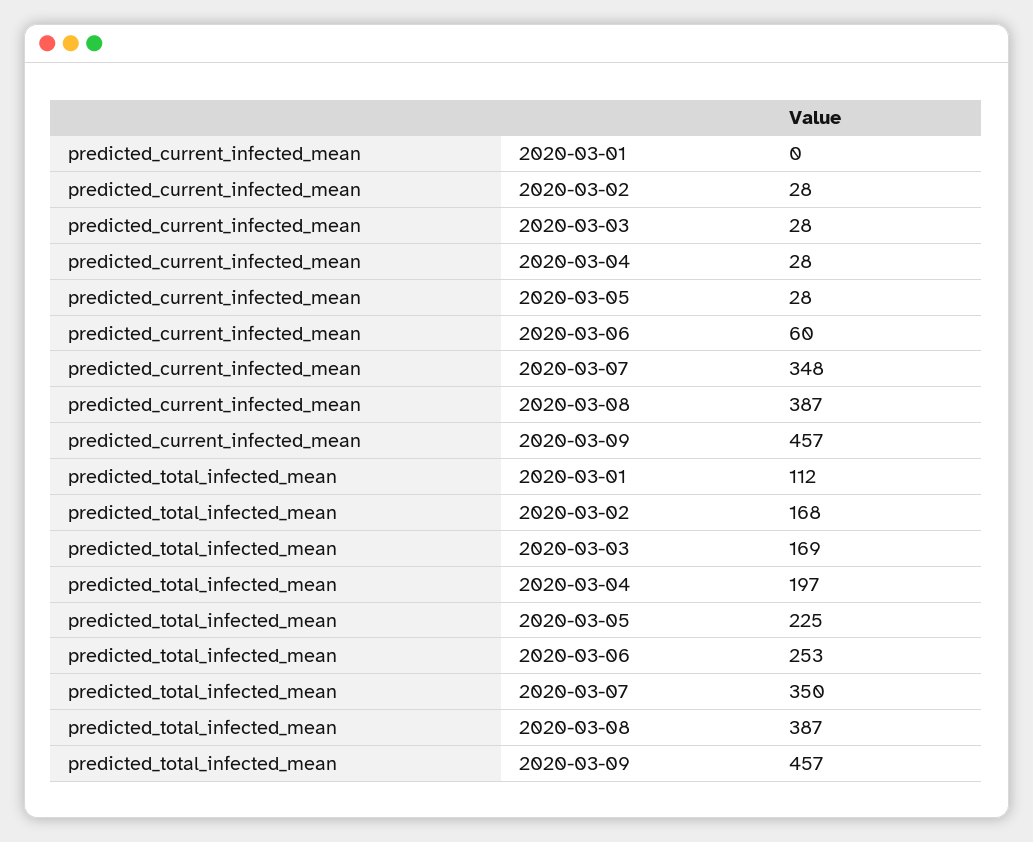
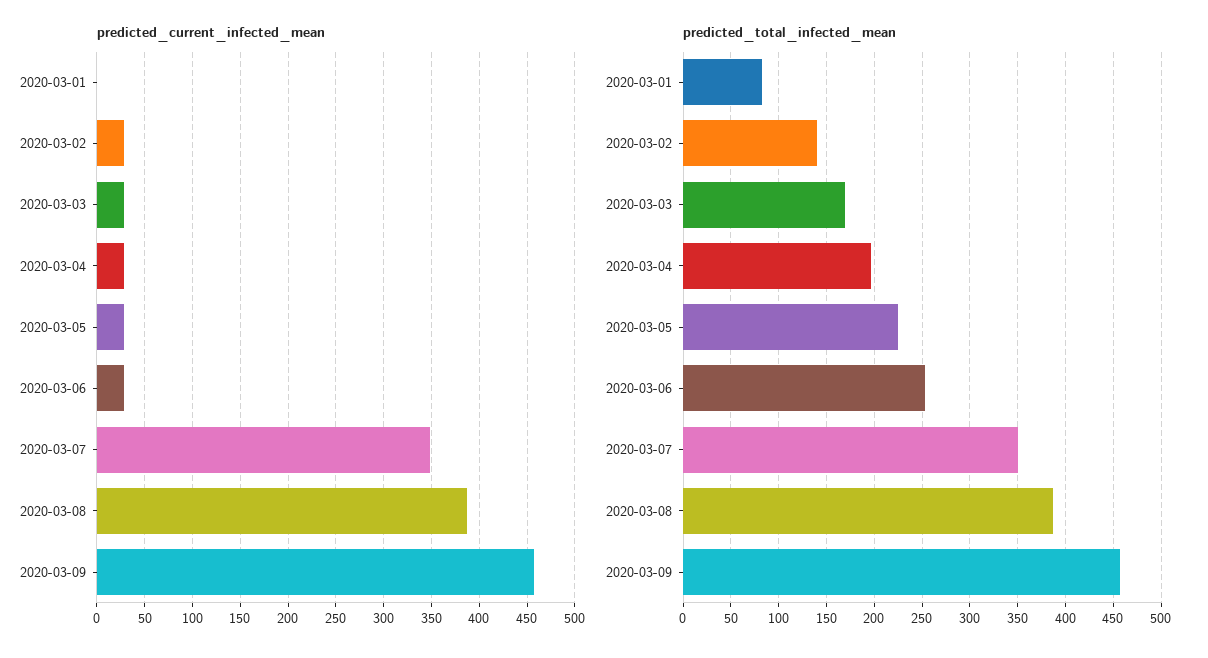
predicted_current_infected_mean, 2020-03-06: 60 -> 30
predicted_total_infected_mean, 2020-03-01: 112 -> 80
predicted_total_infected_mean, 2020-03-02: 168 -> 140

